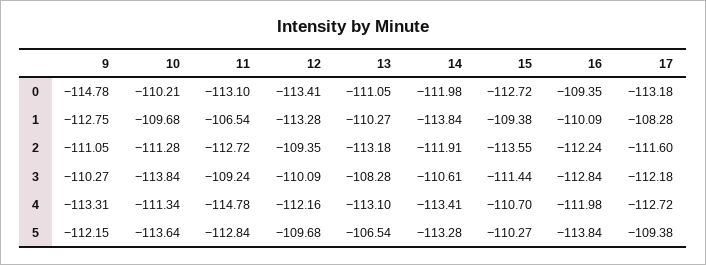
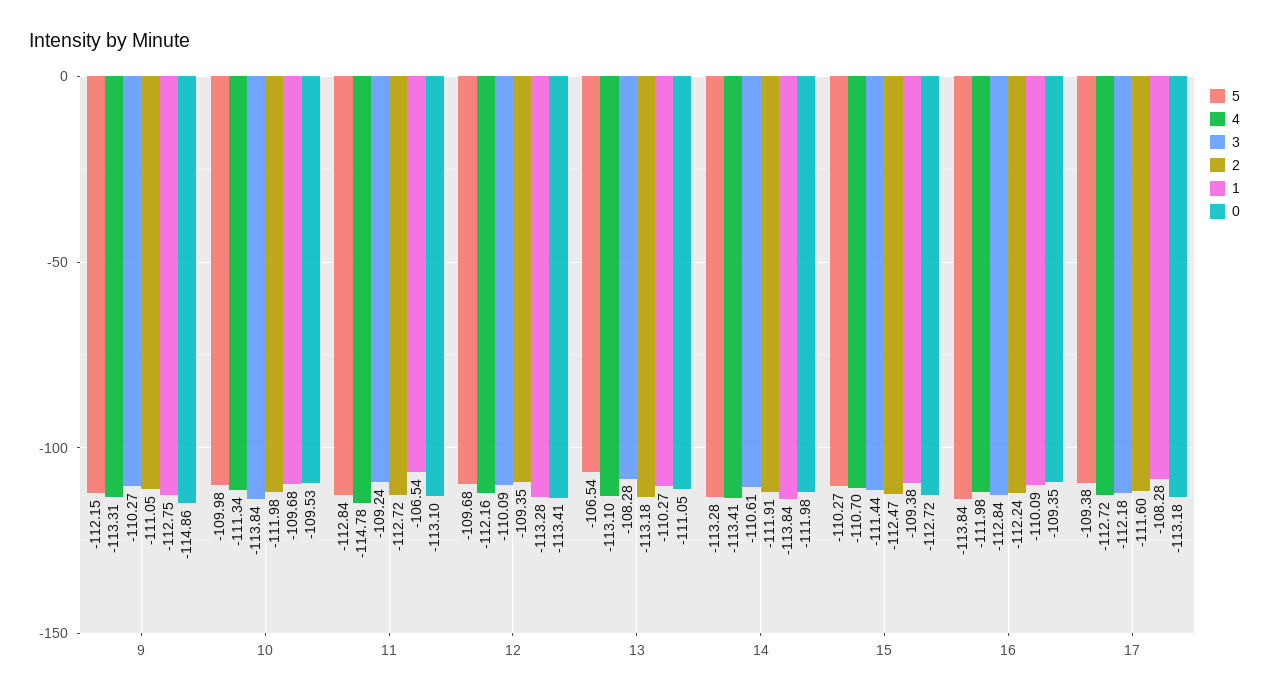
0, 9: -114.78 -> -114.86
0, 10: -110.21 -> -109.53
2, 10: -111.28 -> -111.98
2, 15: -113.55 -> -112.47
5, 10: -113.64 -> -109.98

